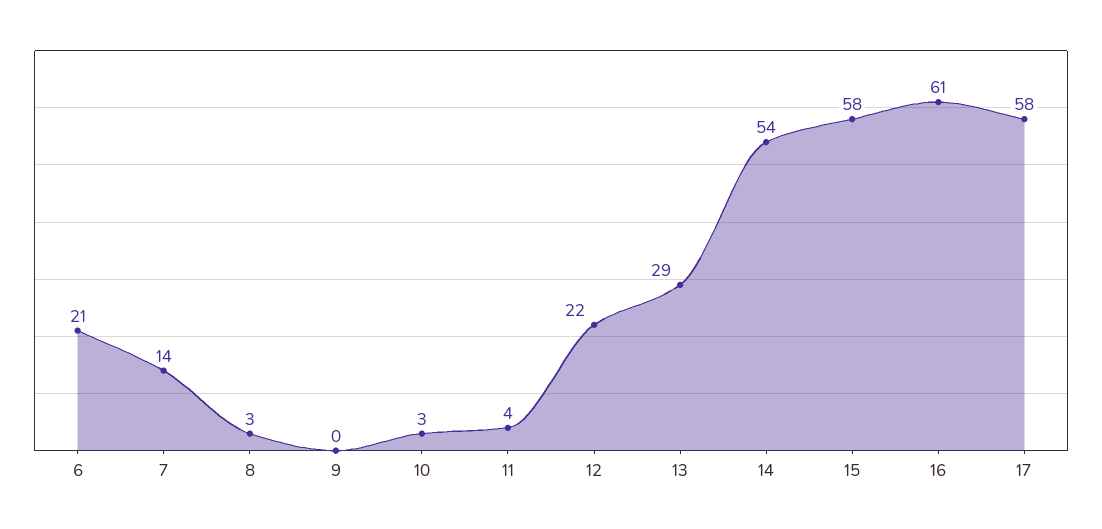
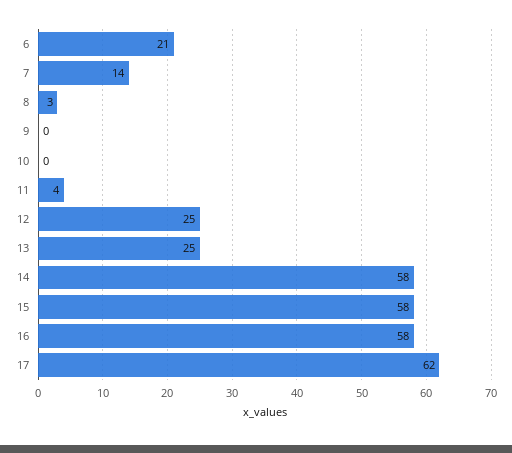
10: 3 -> 0
12: 22 -> 25
13: 29 -> 25
14: 54 -> 58
16: 61 -> 58
17: 58 -> 62

